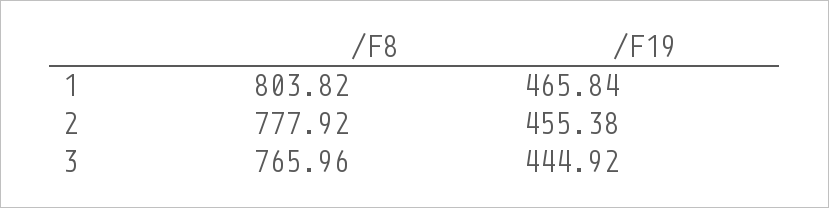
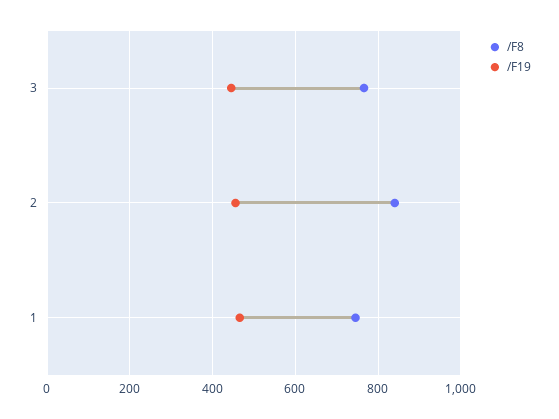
/F8, 1: 803.82 -> 740
/F8, 2: 777.92 -> 840

